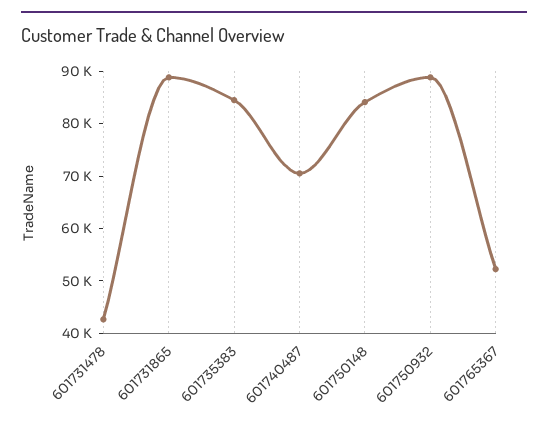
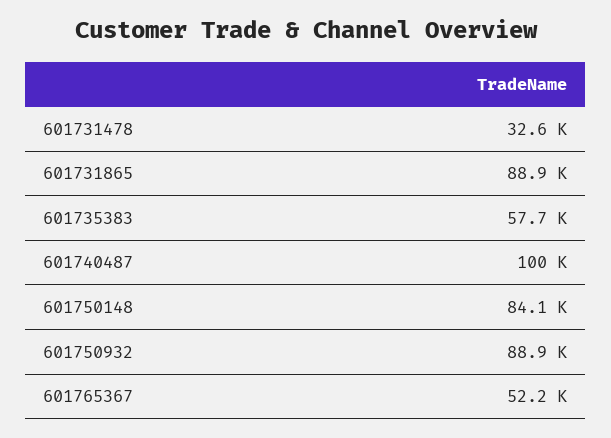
601731478: 42000 -> 32600
601735383: 84000 -> 57700
601740487: 70000 -> 100000

